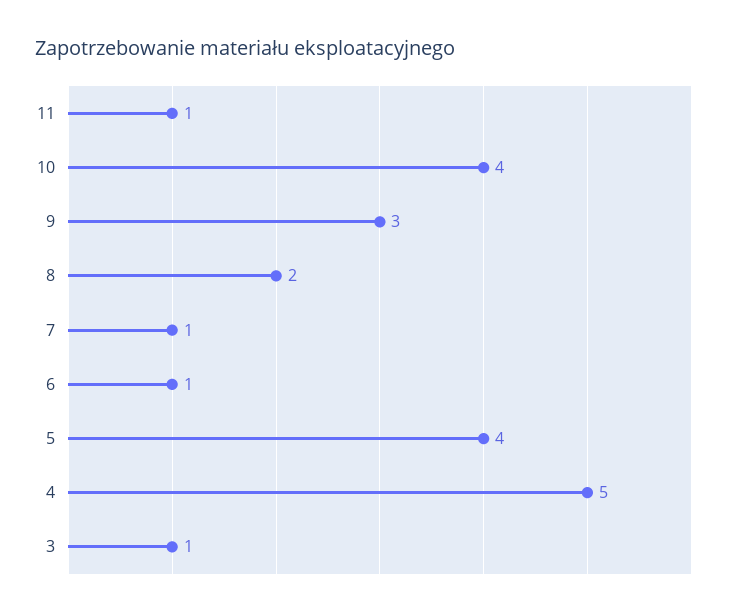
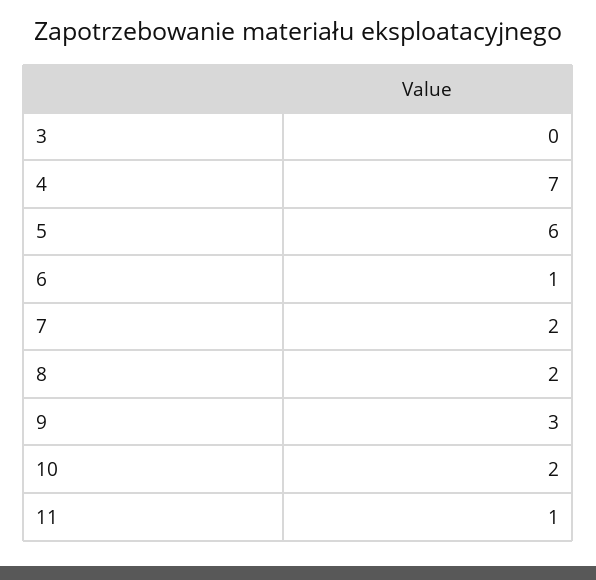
10: 4 -> 2
7: 1 -> 2
5: 4 -> 6
4: 5 -> 7
3: 1 -> 0

